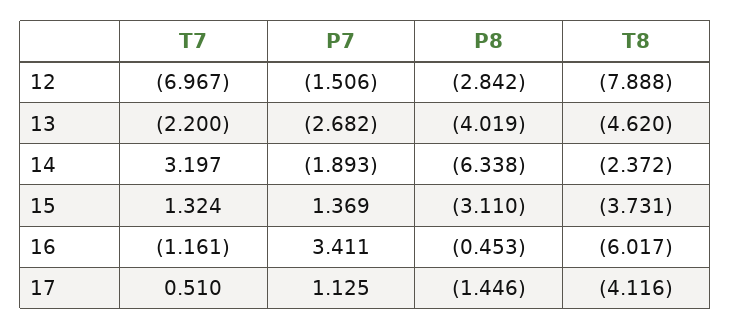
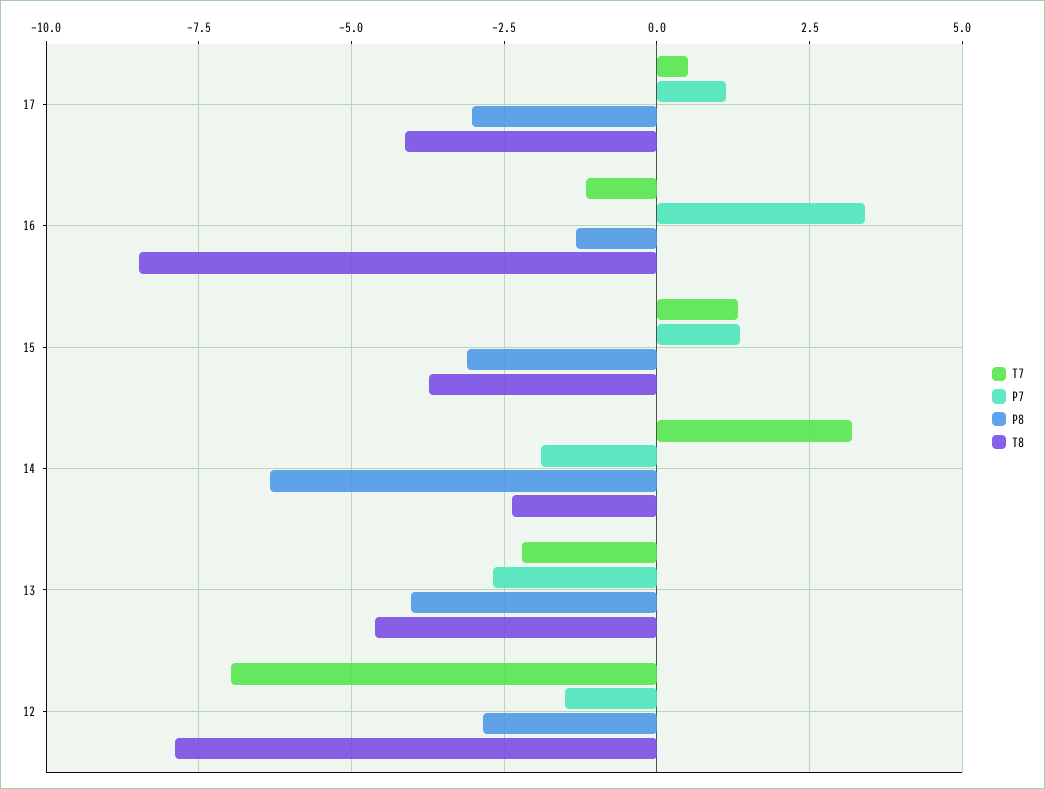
P8, 16: -0.453 -> -1.25
T8, 16: -6.017 -> -8.5
P8, 17: -1.446 -> -3

